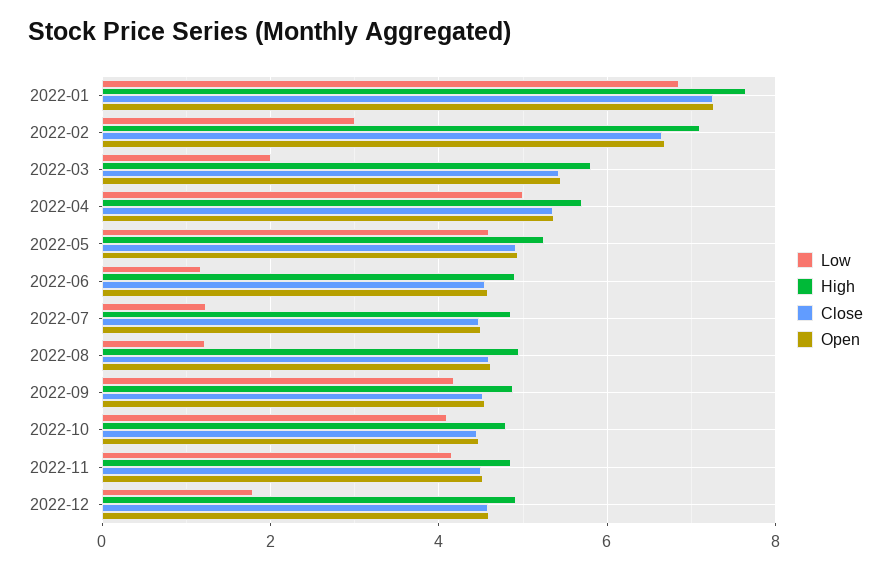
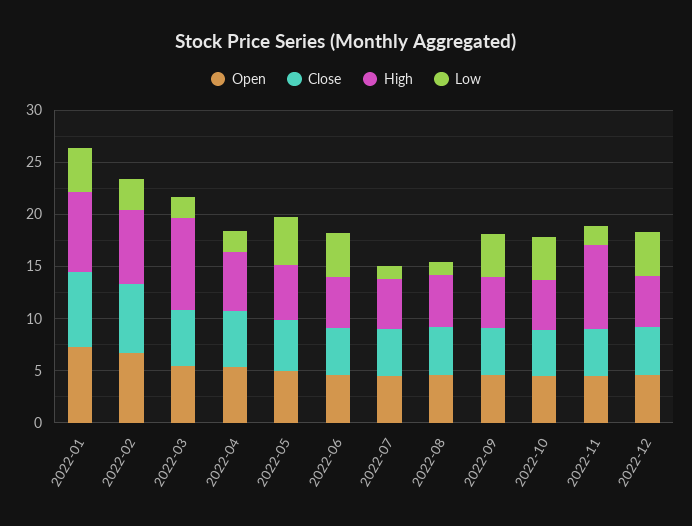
Low, 2022-01: 6.8 -> 4
High, 2022-03: 5.8 -> 9
Low, 2022-04: 5 -> 2
Low, 2022-06: 1.2 -> 4
Low, 2022-11: 4.2 -> 2
High, 2022-11: 4.8 -> 8
Low, 2022-12: 1.8 -> 4

